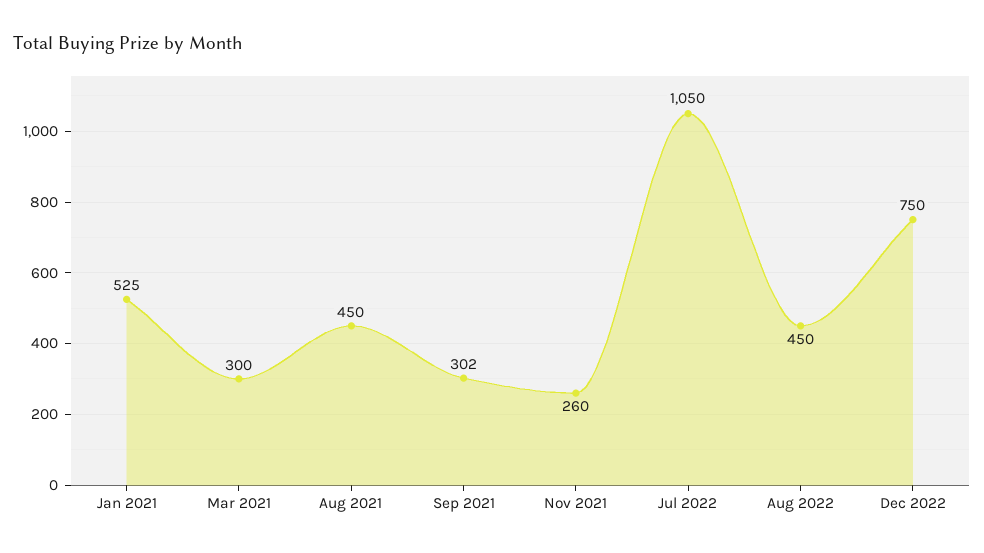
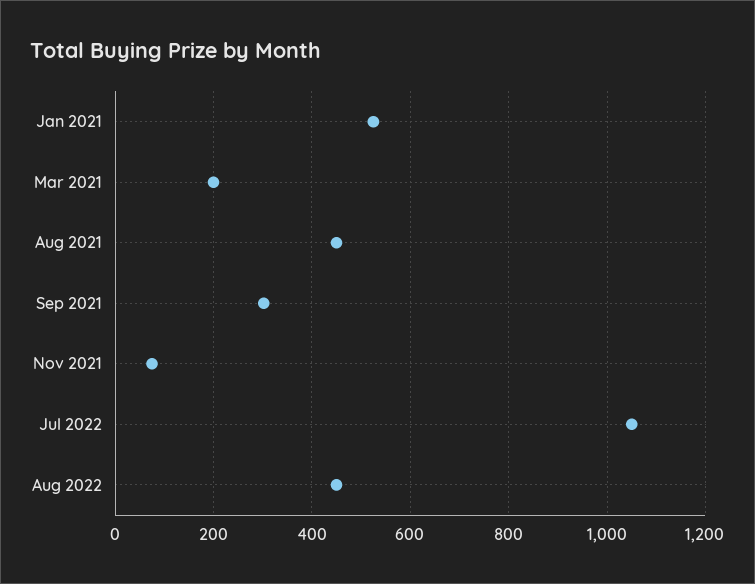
Mar 2021: 300 -> 200
Nov 2021: 260 -> 80
Dec 2022: 750 -> none

